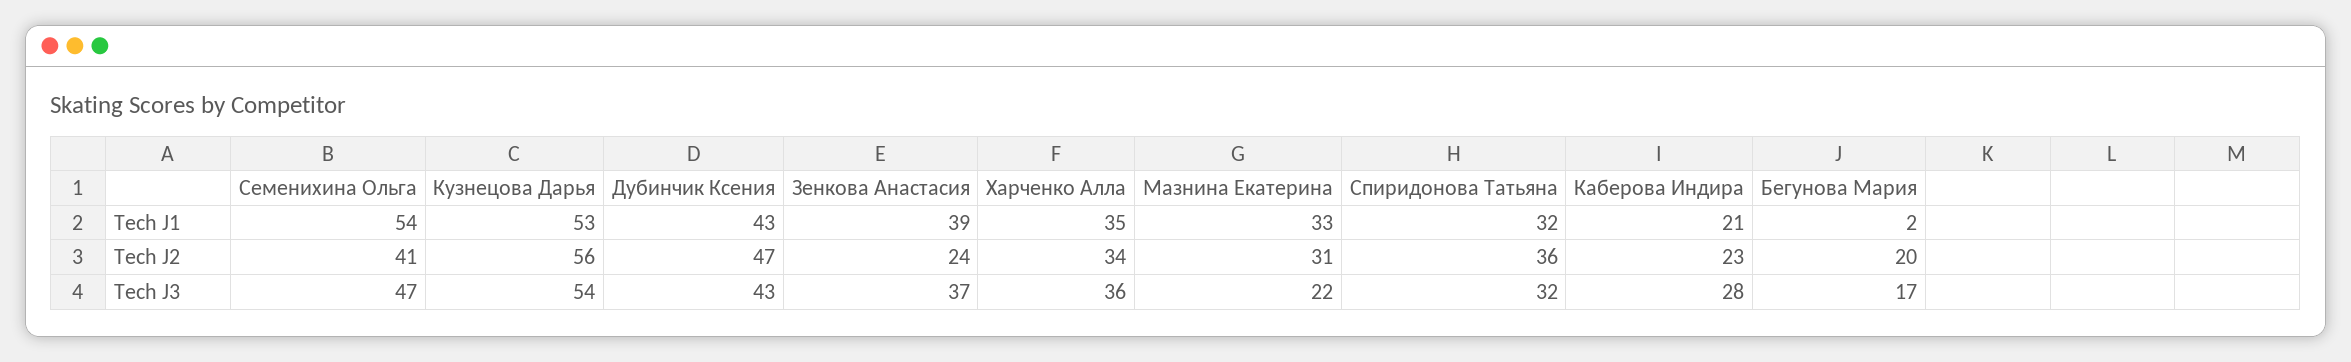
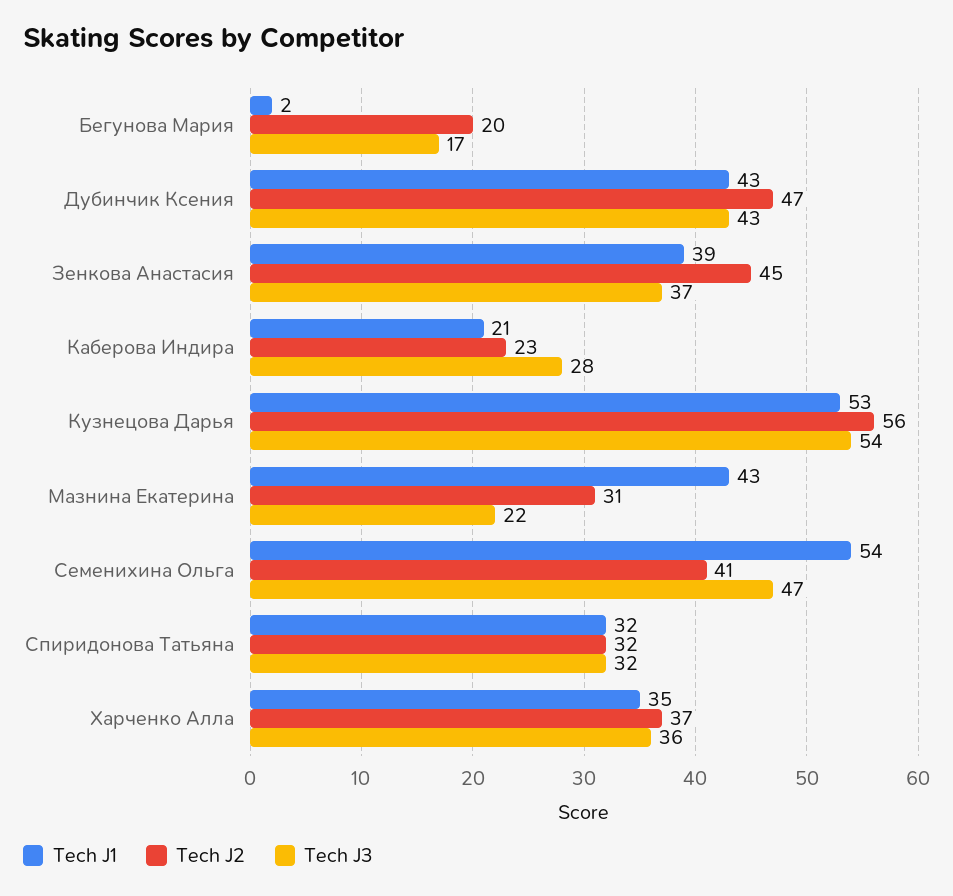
Tech J1, Мазнина Екатерина: 33 -> 43
Tech J2, Зенкова Анастасия: 24 -> 45
Tech J2, Харченко Алла: 34 -> 37
Tech J2, Спиридонова Татьяна: 36 -> 32

